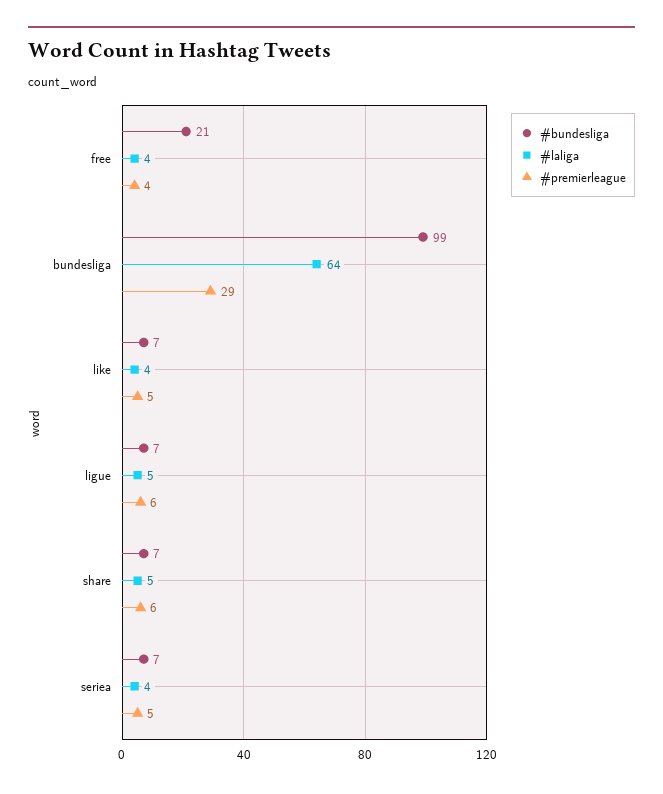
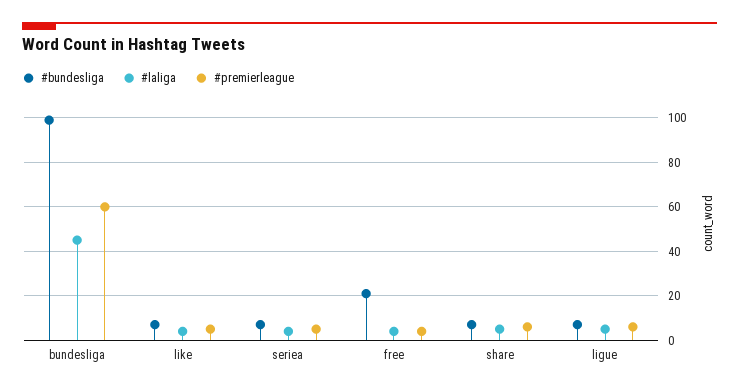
#laliga, bundesliga: 64 -> 45
#premierleague, bundesliga: 29 -> 60

